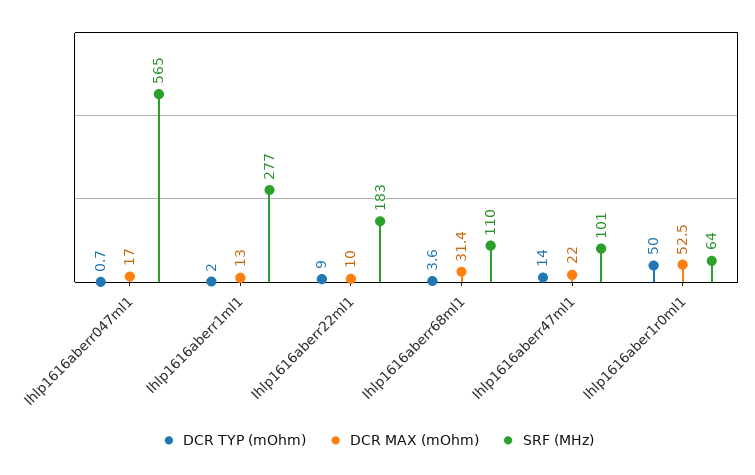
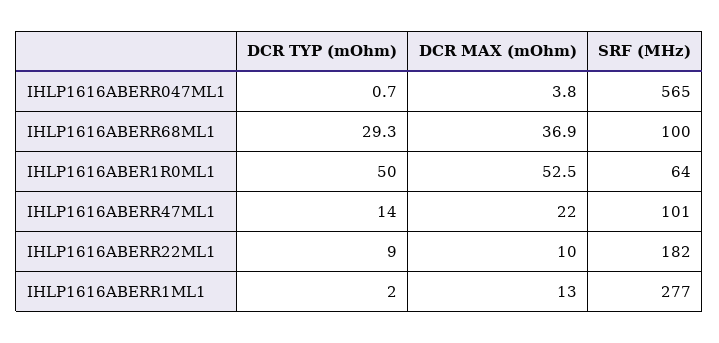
DCR MAX (mOhm), Ihlp1616aberr047ml1: 17 -> 3.8
SRF (MHz), Ihlp1616aberr22ml1: 183 -> 182
DCR TYP (mOhm), Ihlp1616aberr68ml1: 3.6 -> 29.3
DCR MAX (mOhm), Ihlp1616aberr68ml1: 31.4 -> 36.9
SRF (MHz), Ihlp1616aberr68ml1: 110 -> 100

